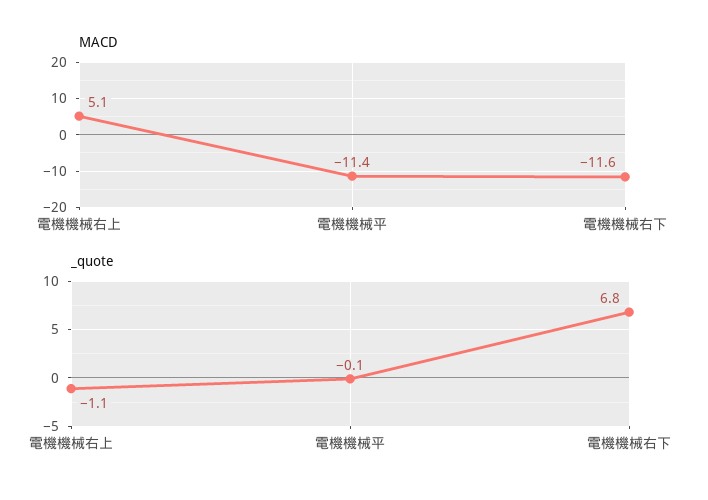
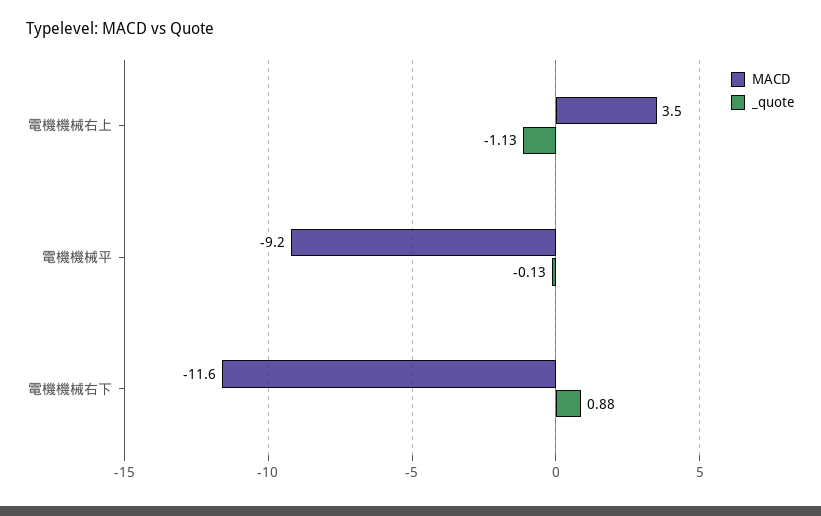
MACD, 電機機械右上: 5.1 -> 3.5
MACD, 電機機械平: -11.4 -> -9.2
_quote, 電機機械右下: 6.8 -> 0.88

